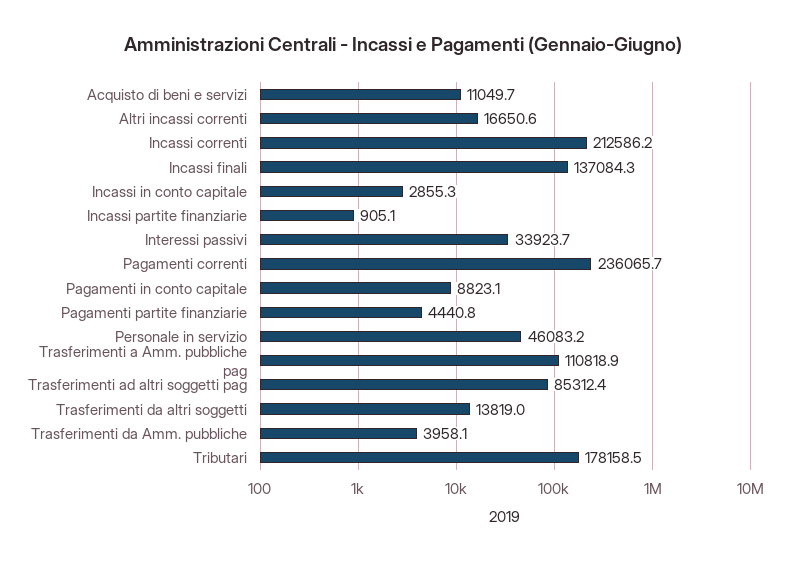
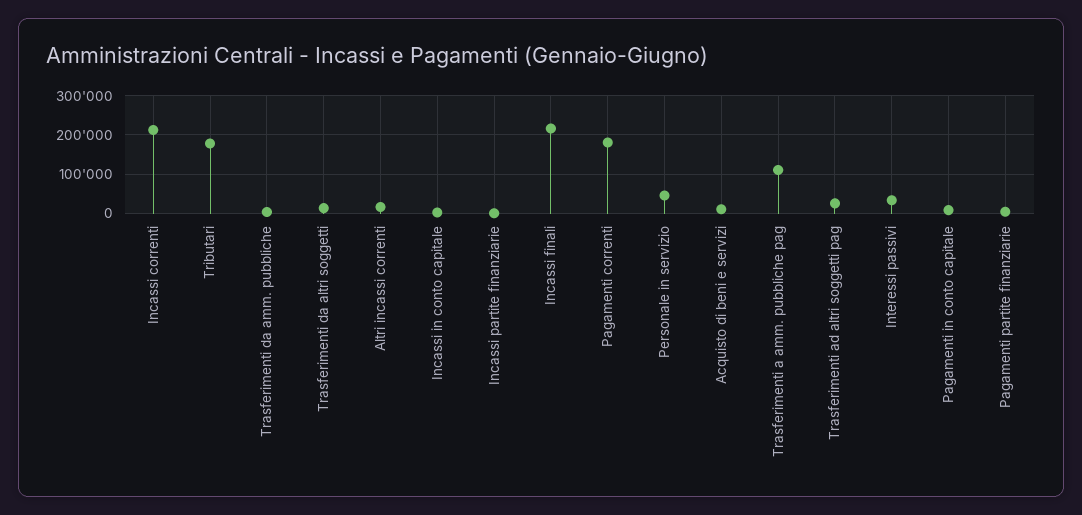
Incassi finali: 137084.3 -> 220000
Pagamenti correnti: 236065.7 -> 180000
Trasferimenti ad altri soggetti pag: 85312.4 -> 20000

